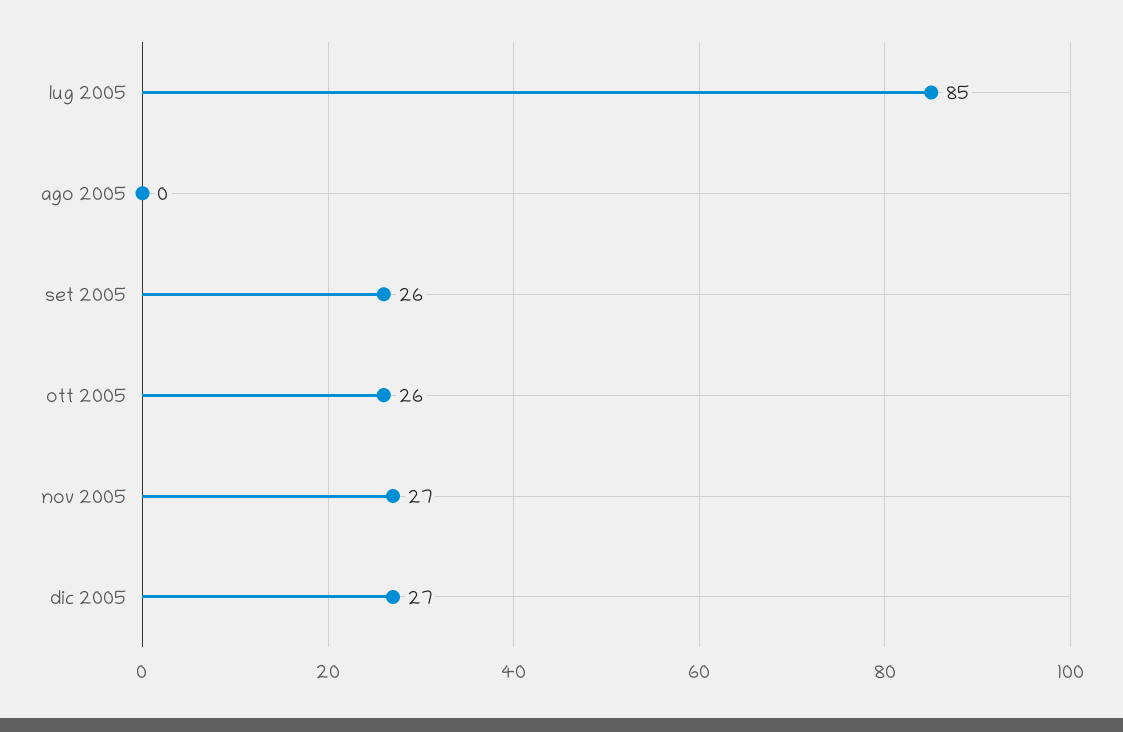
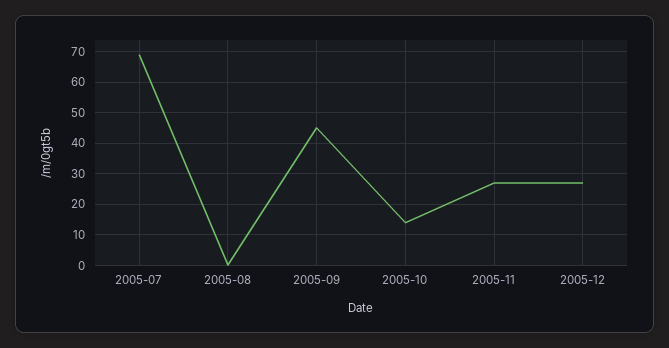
lug 2005: 85 -> 70
set 2005: 26 -> 45
ott 2005: 26 -> 15

